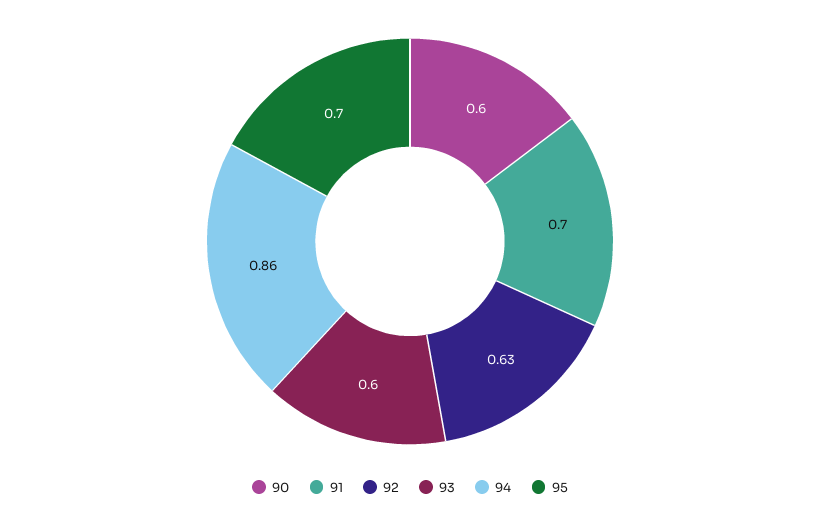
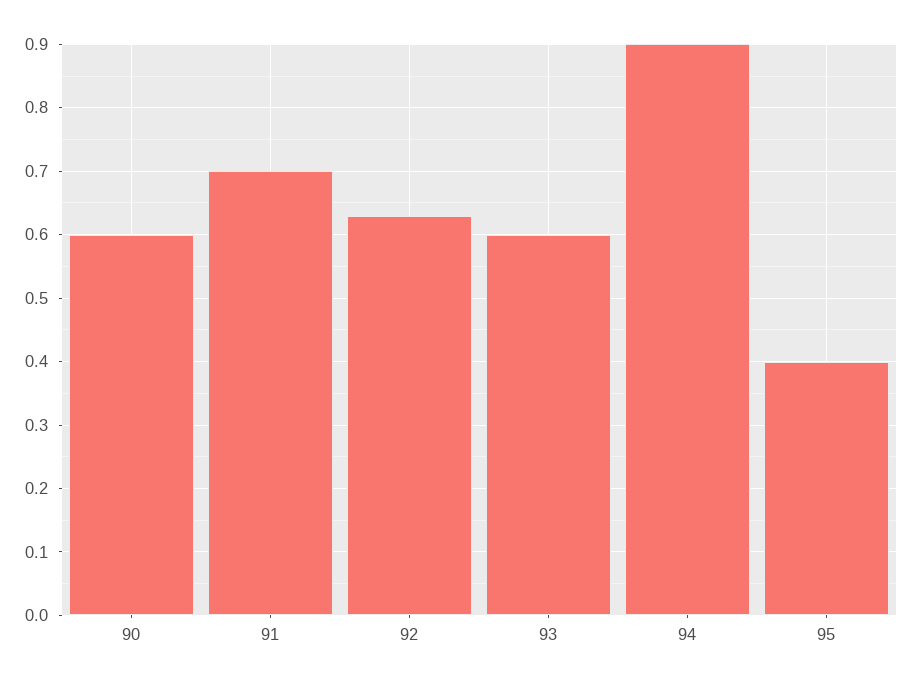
94: 0.86 -> 0.9
95: 0.7 -> 0.4

